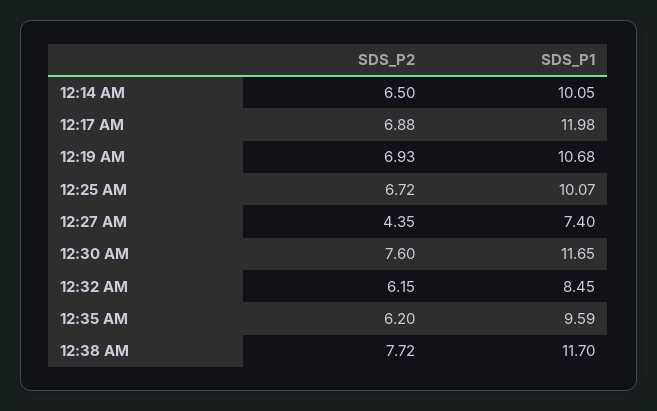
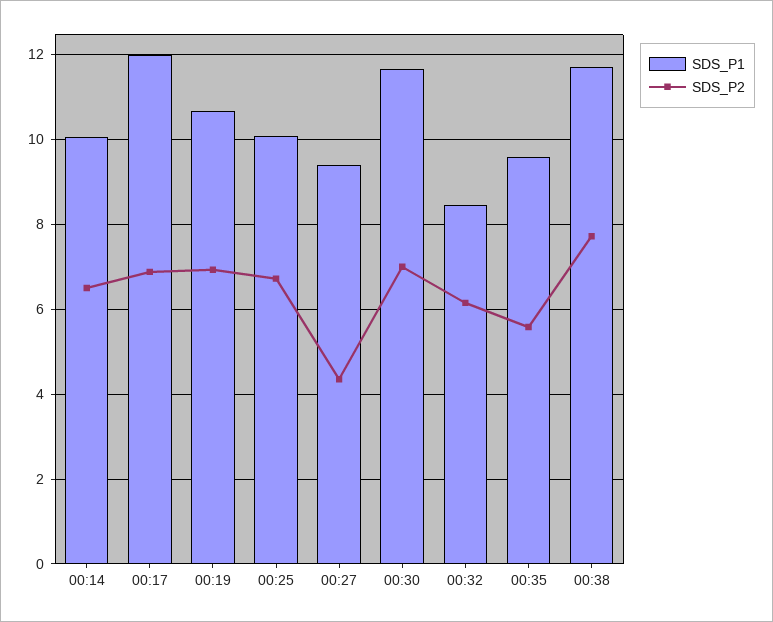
SDS_P1, 12:27 AM: 7.4 -> 9.4
SDS_P2, 12:30 AM: 7.6 -> 7
SDS_P2, 12:35 AM: 6.2 -> 5.6

